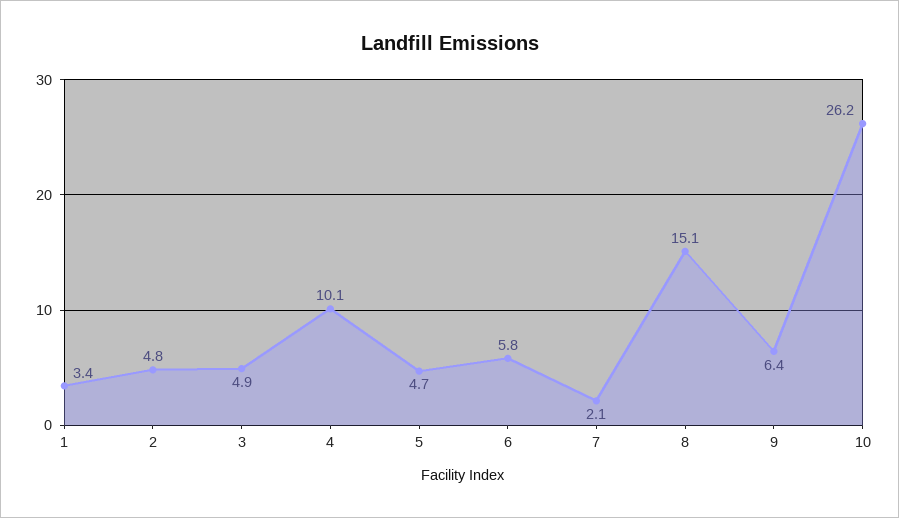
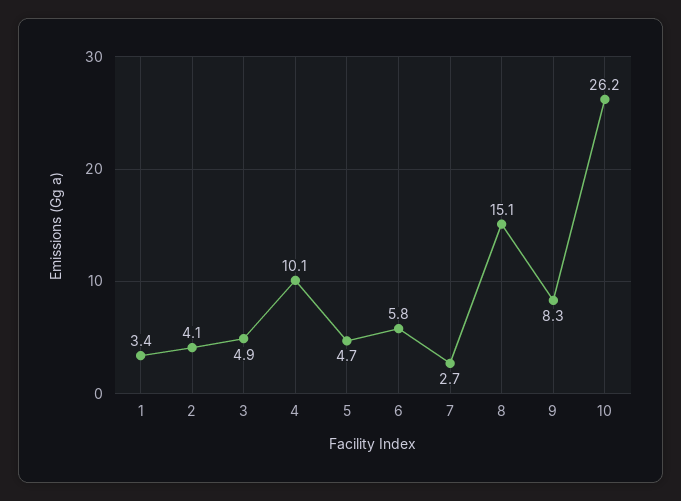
2: 4.8 -> 4.1
7: 2.1 -> 2.7
9: 6.4 -> 8.3

